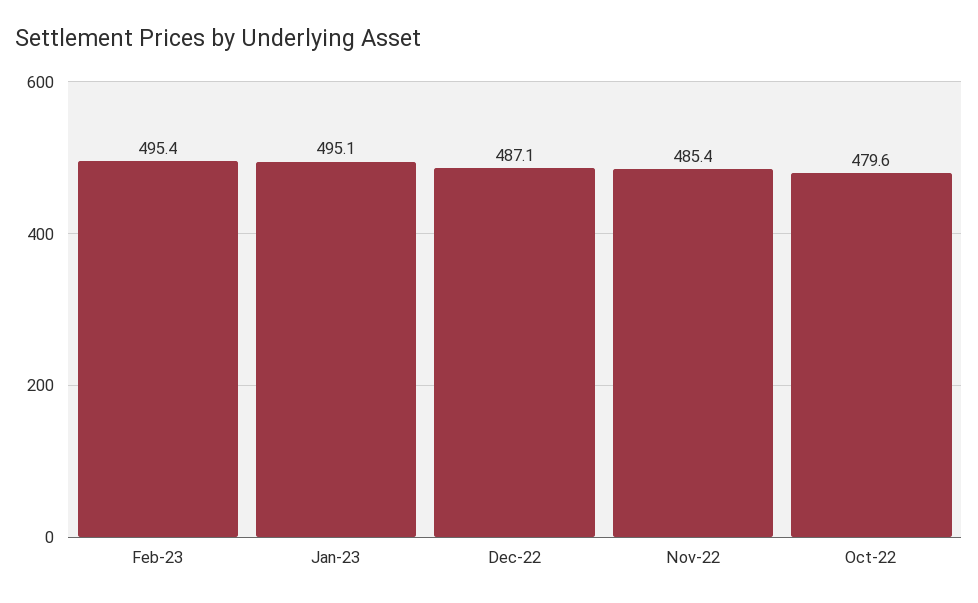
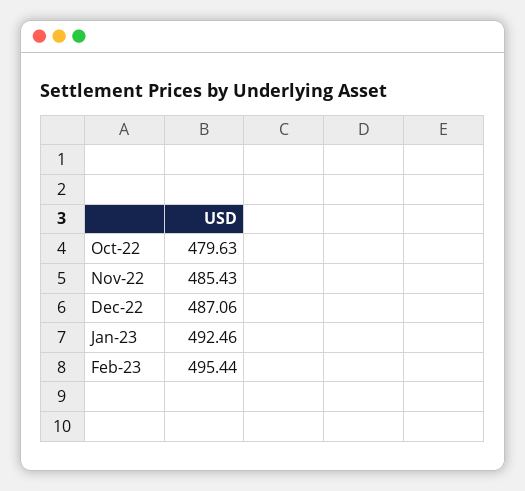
Jan-23: 495.1 -> 492.46

